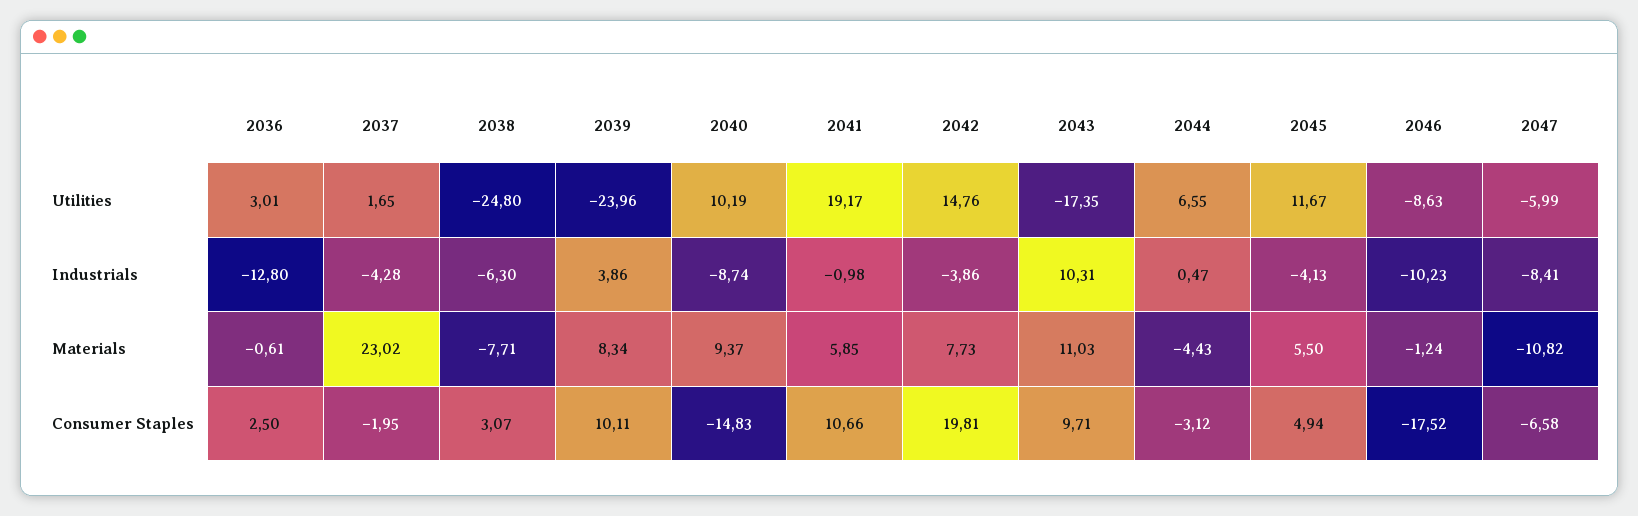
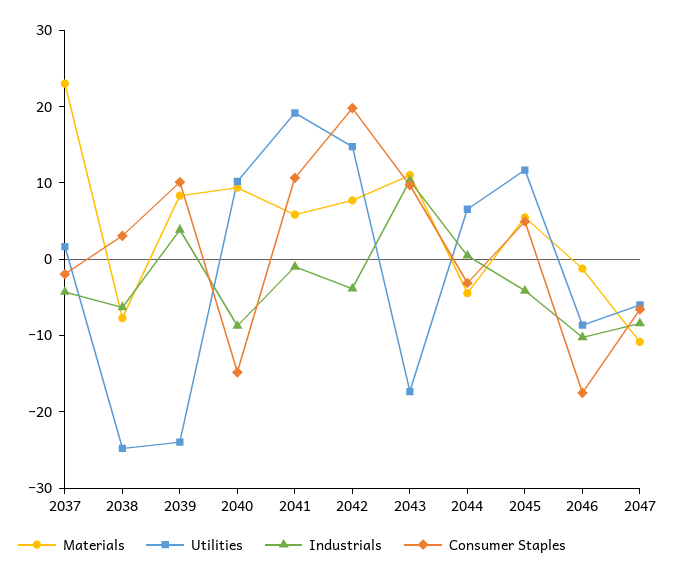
Utilities, 2036: 3.01 -> none
Industrials, 2036: -12.8 -> none
Materials, 2036: -0.61 -> none
Consumer Staples, 2036: 2.5 -> none

